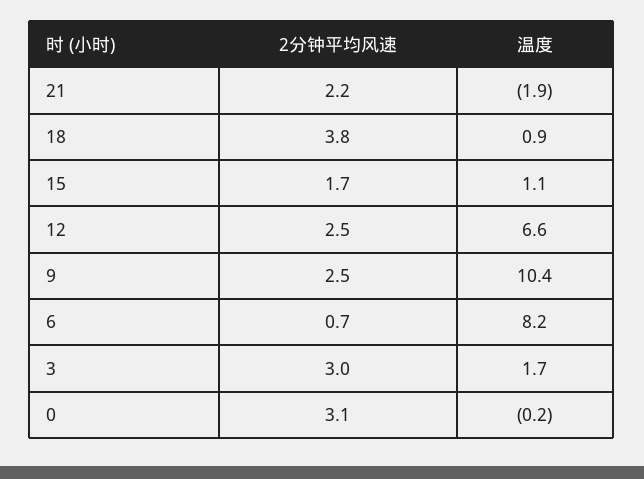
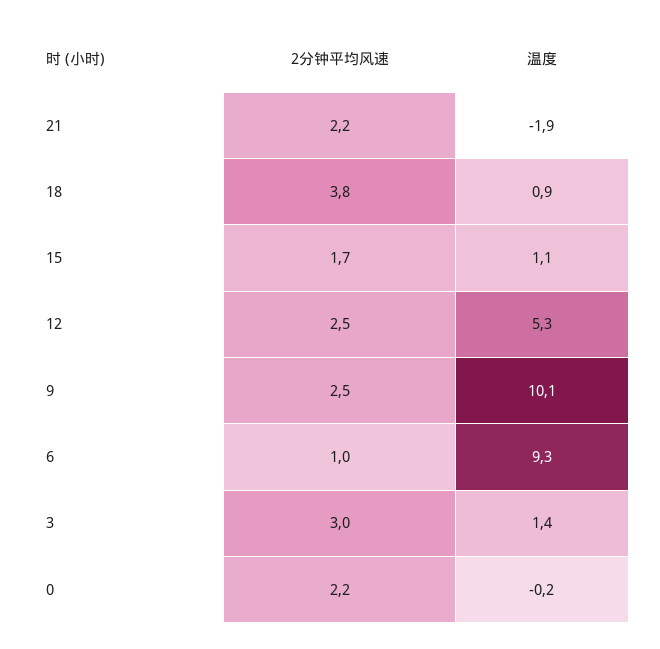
温度, 12: 6.6 -> 5.3
温度, 9: 10.4 -> 10.1
2分钟平均风速, 6: 0.7 -> 1
温度, 6: 8.2 -> 9.3
温度, 3: 1.7 -> 1.4
2分钟平均风速, 0: 3.1 -> 2.2

